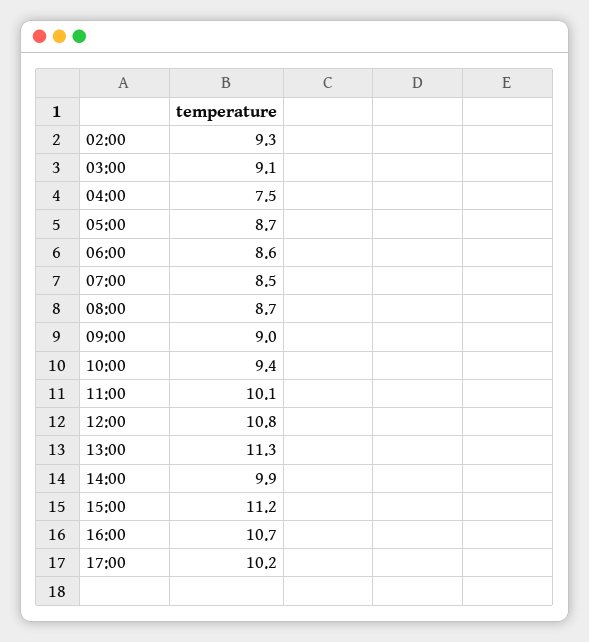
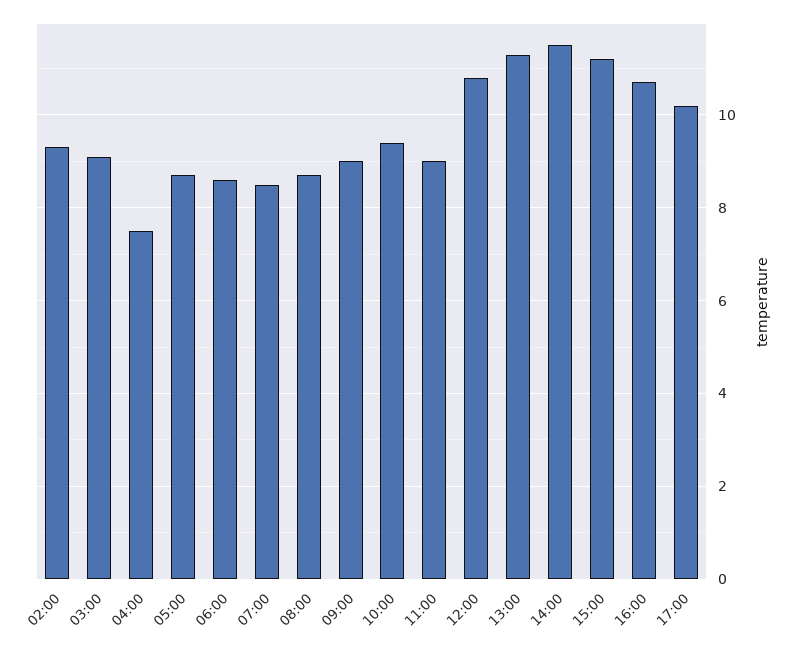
11:00: 10.1 -> 9
14:00: 9.9 -> 11.5

